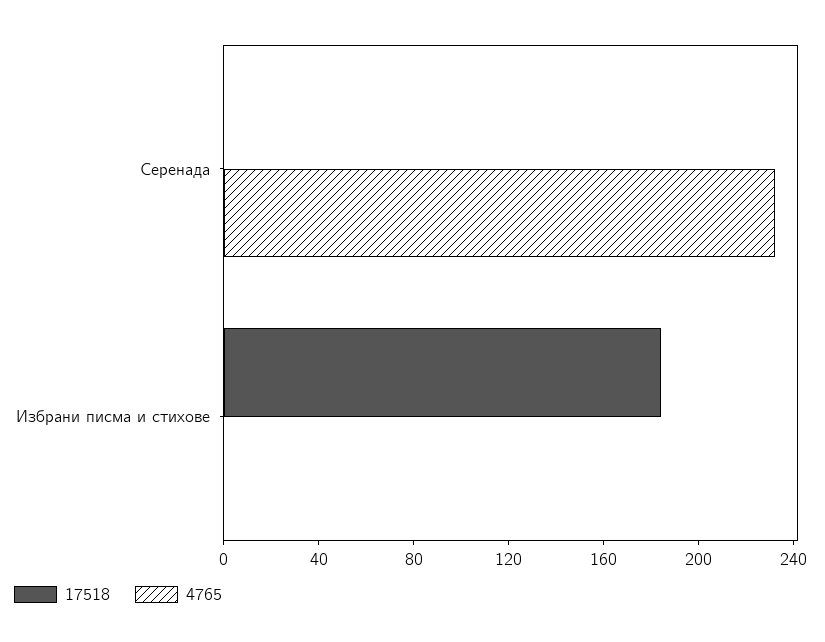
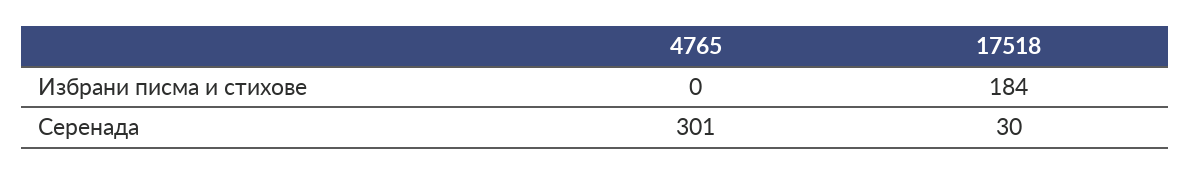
17518, Серенада: 0 -> 30
4765, Серенада: 230 -> 301

